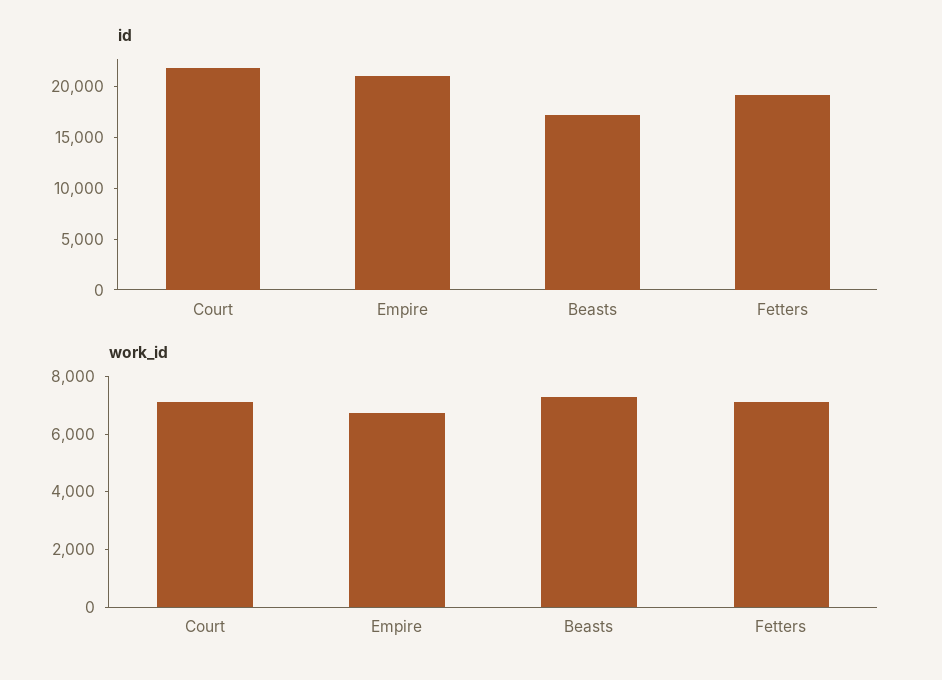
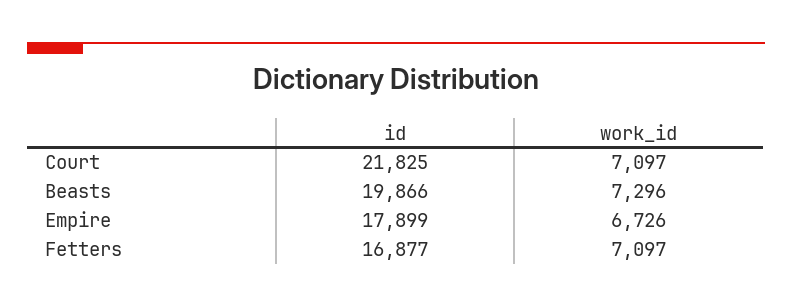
id, Empire: 21000 -> 17899
id, Beasts: 17000 -> 19866
id, Fetters: 19000 -> 16877

